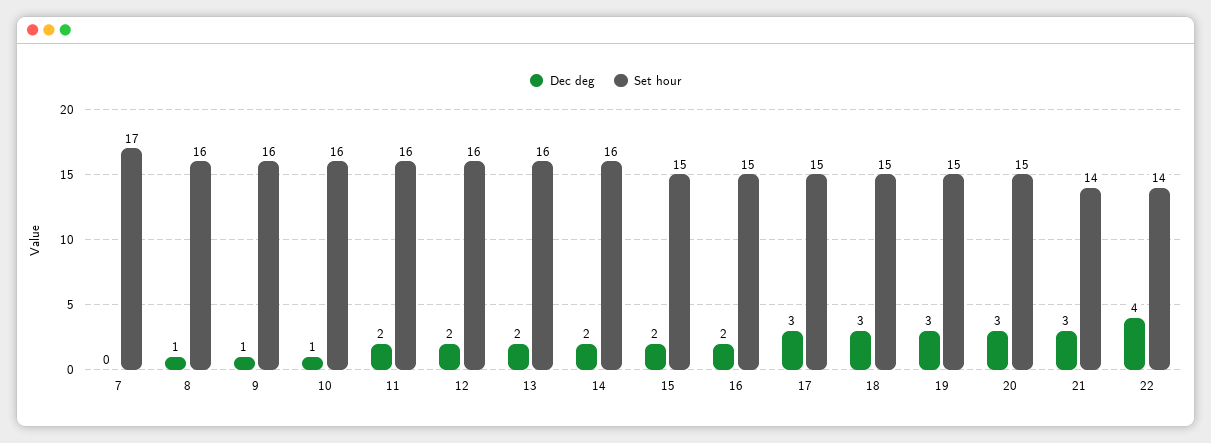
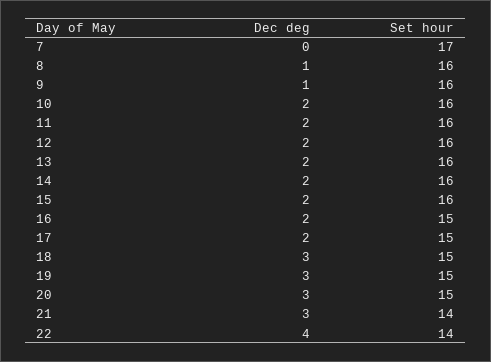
Dec deg, 10: 1 -> 2
Set hour, 15: 15 -> 16
Dec deg, 17: 3 -> 2

